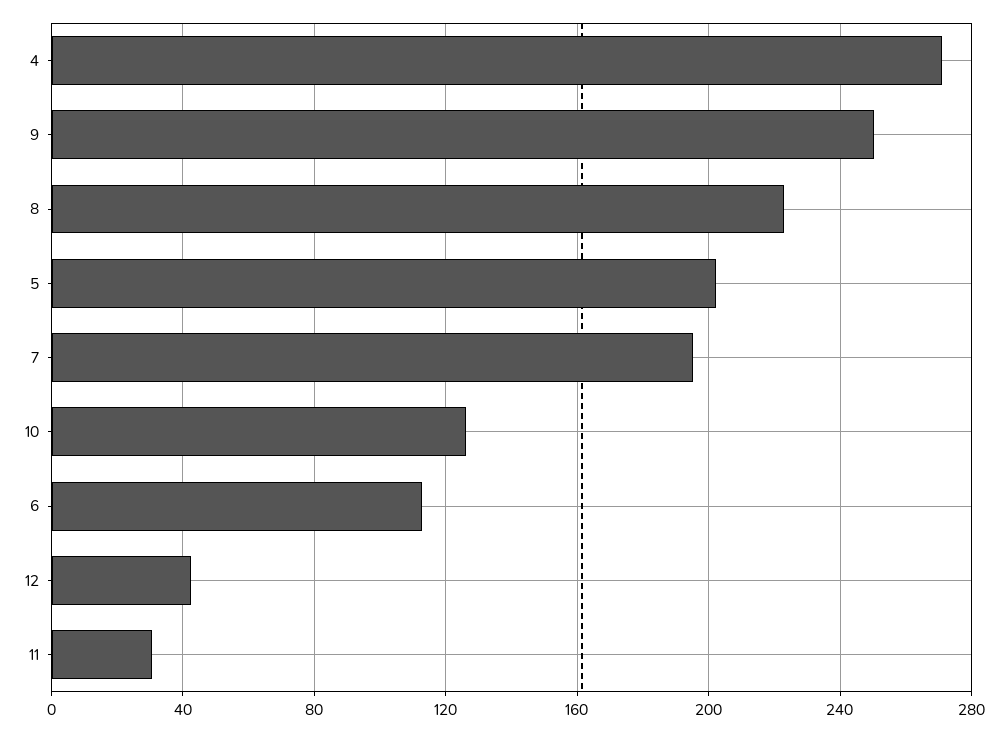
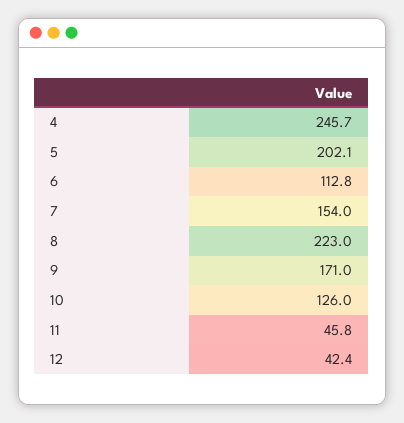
4: 270 -> 245.7
9: 250 -> 171
7: 195 -> 154
11: 30 -> 45.8

